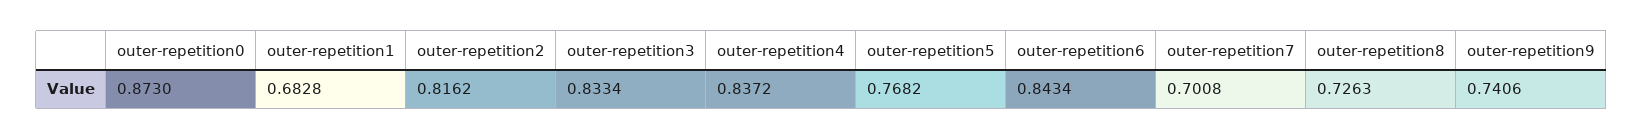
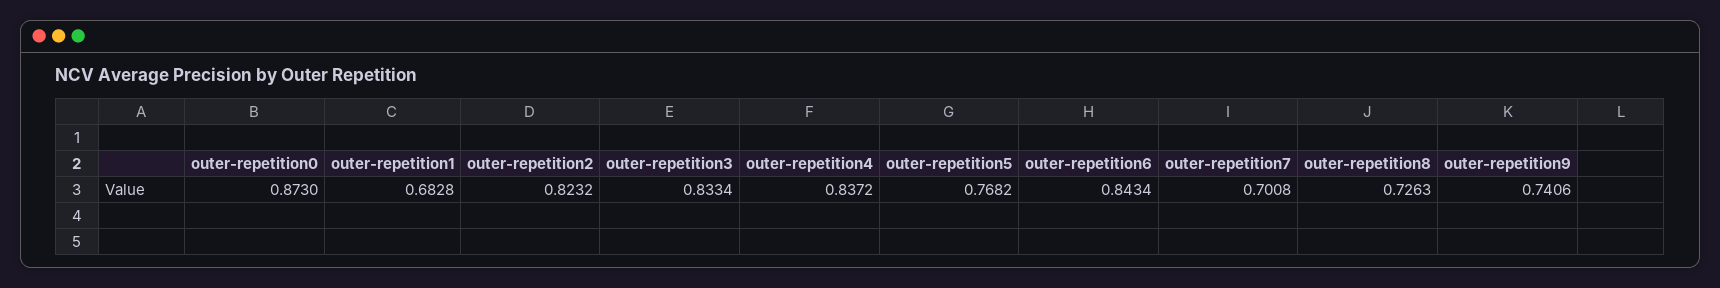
outer-repetition2: 0.8162 -> 0.8232

